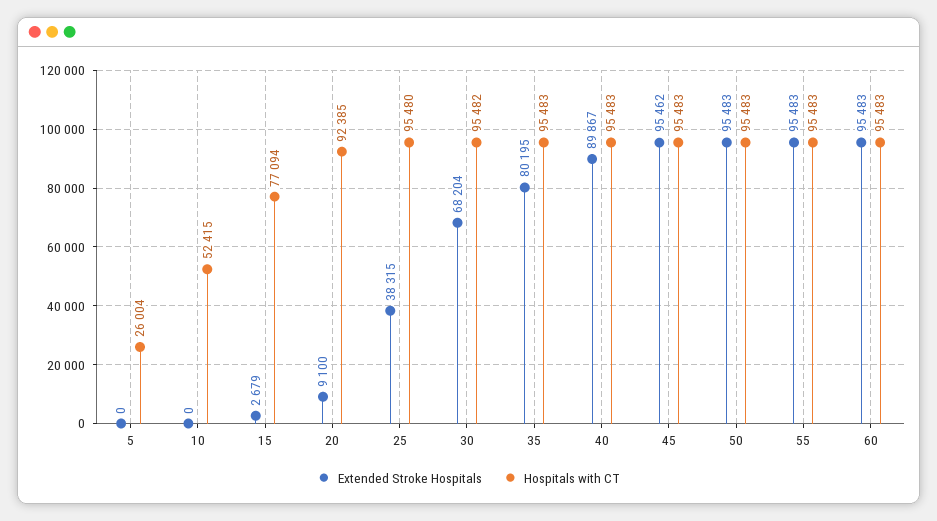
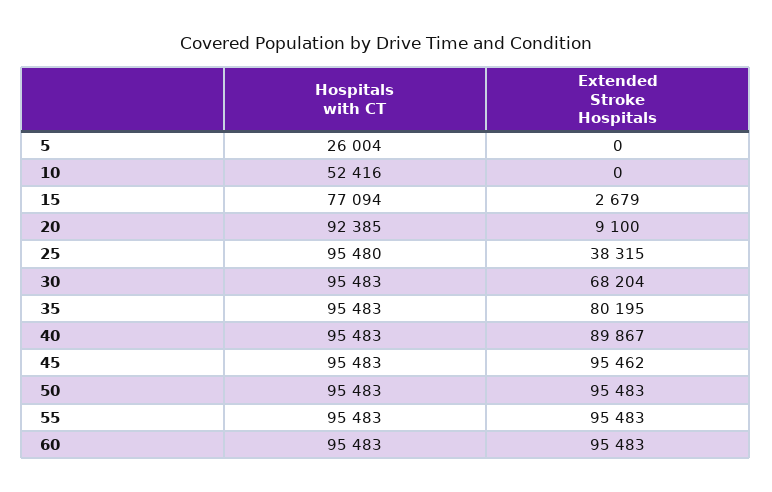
Hospitals with CT, 10: 52415 -> 52416
Hospitals with CT, 30: 95482 -> 95483

